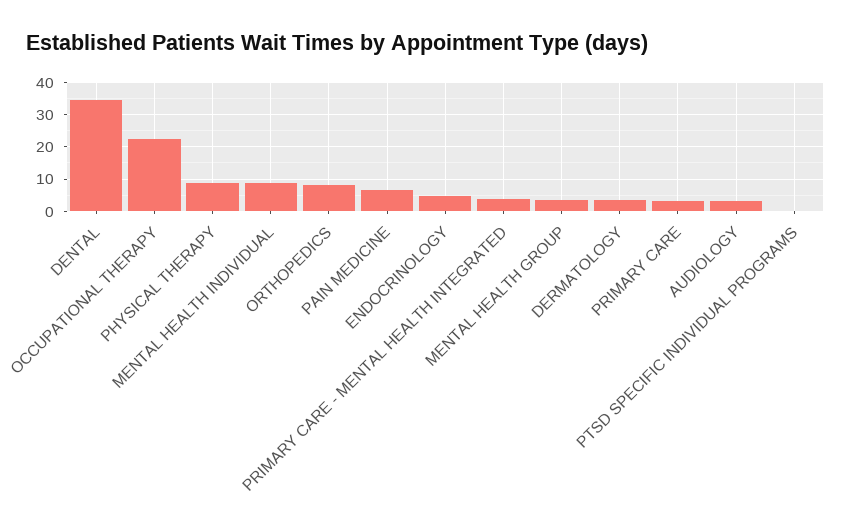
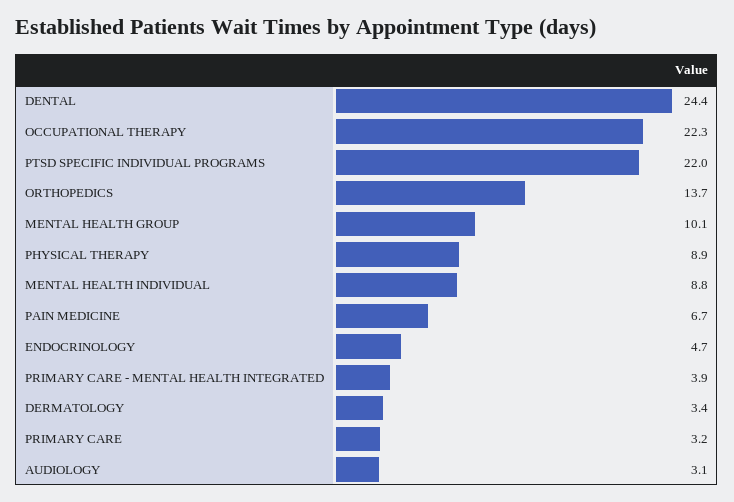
DENTAL: 34 -> 24.4
ORTHOPEDICS: 8 -> 13.7
MENTAL HEALTH GROUP: 4 -> 10.1
PTSD SPECIFIC INDIVIDUAL PROGRAMS: 0 -> 22

